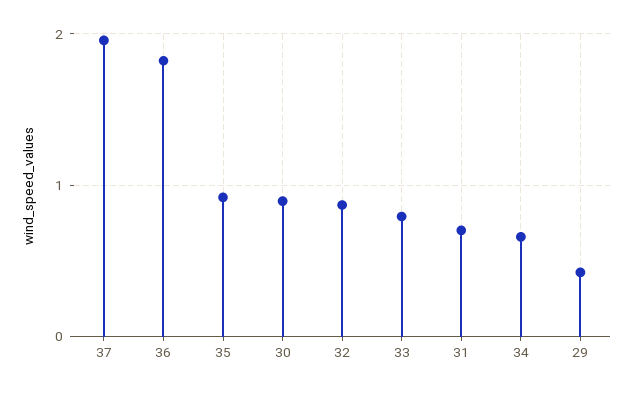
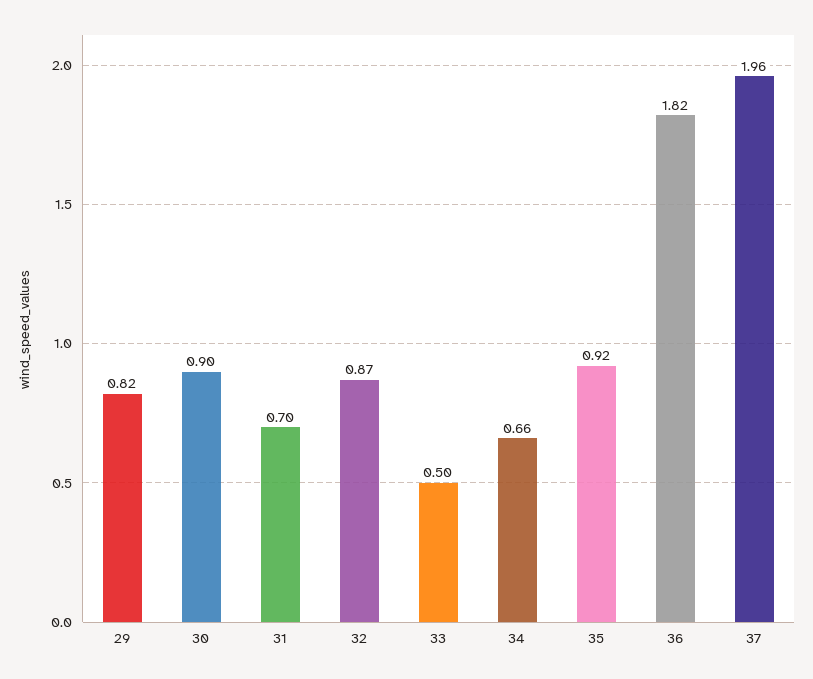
33: 0.8 -> 0.5
29: 0.4 -> 0.82

